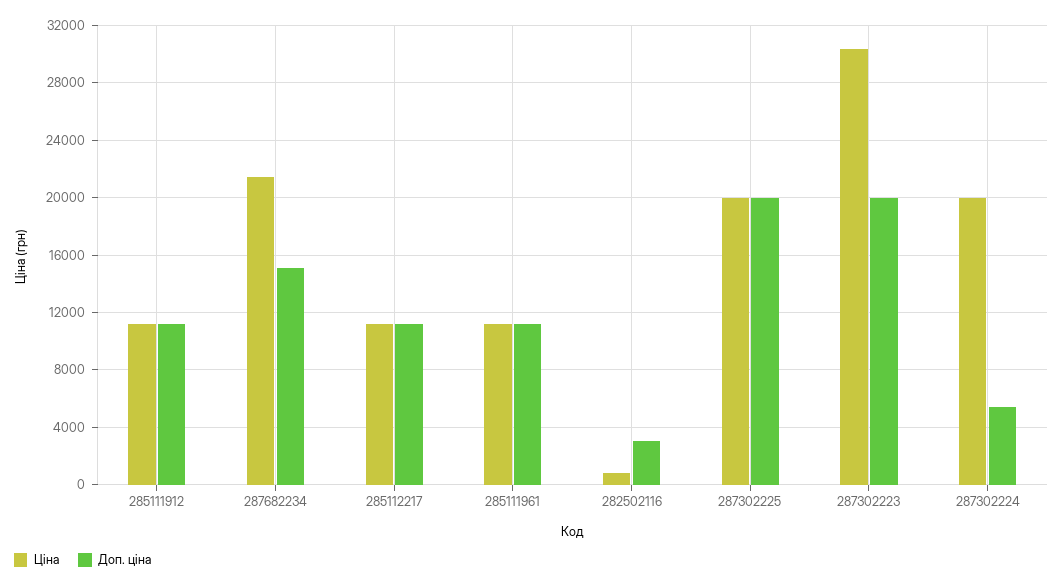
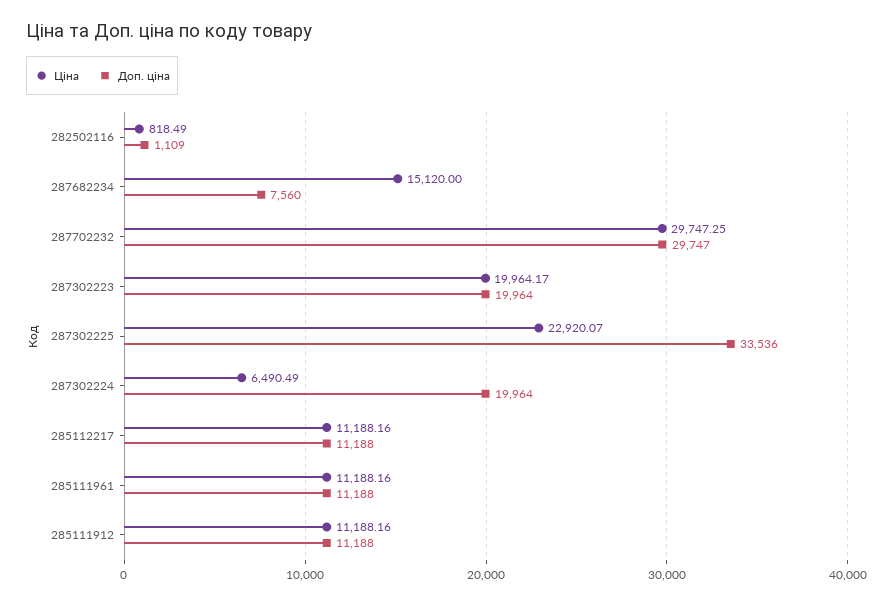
Ціна, 287682234: 21500 -> 15120
Доп. ціна, 287682234: 15000 -> 7560
Доп. ціна, 282502116: 3000 -> 1109
Ціна, 287302225: 20000 -> 22920.07
Доп. ціна, 287302225: 20000 -> 33536
Ціна, 287302223: 30500 -> 19964.17
Ціна, 287302224: 20000 -> 6490.49
Доп. ціна, 287302224: 5500 -> 19964
Ціна, 287702232: none -> 29747.25
Доп. ціна, 287702232: none -> 29747

